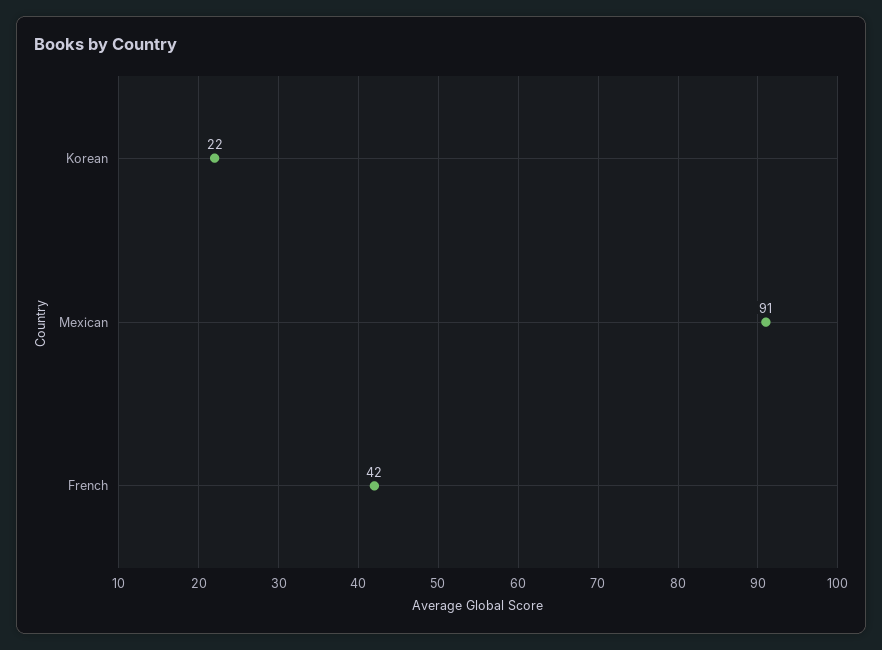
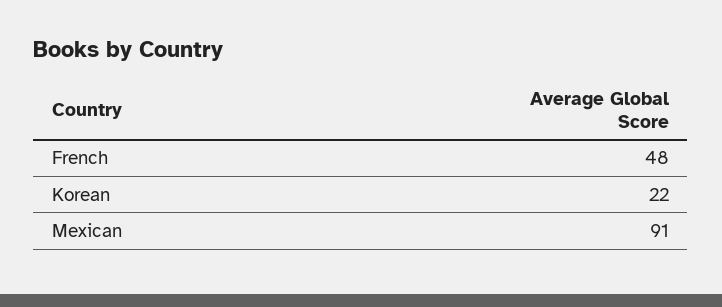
French: 42 -> 48

